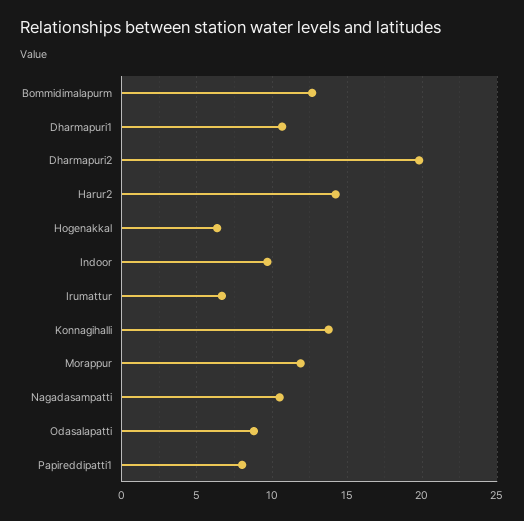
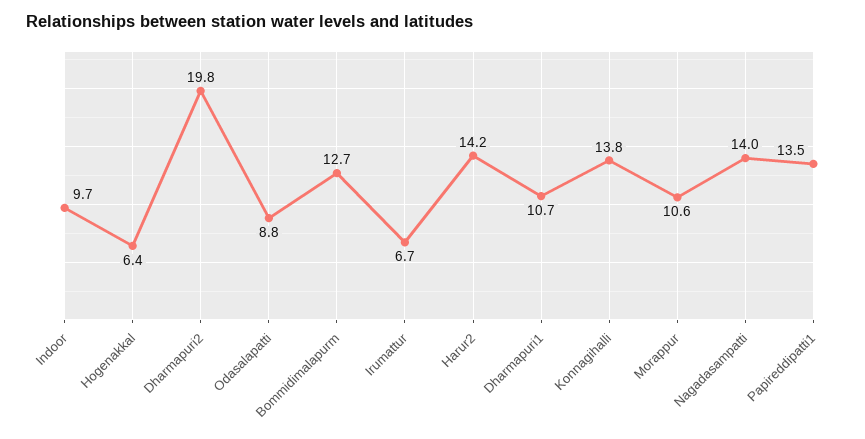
Morappur: 12 -> 10.6
Nagadasampatti: 10.5 -> 14
Papireddipatti1: 8 -> 13.5

